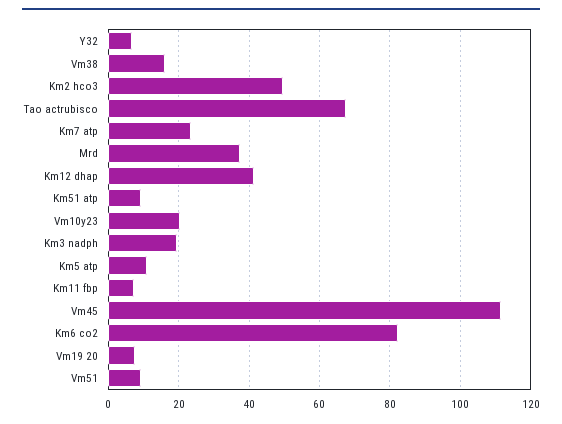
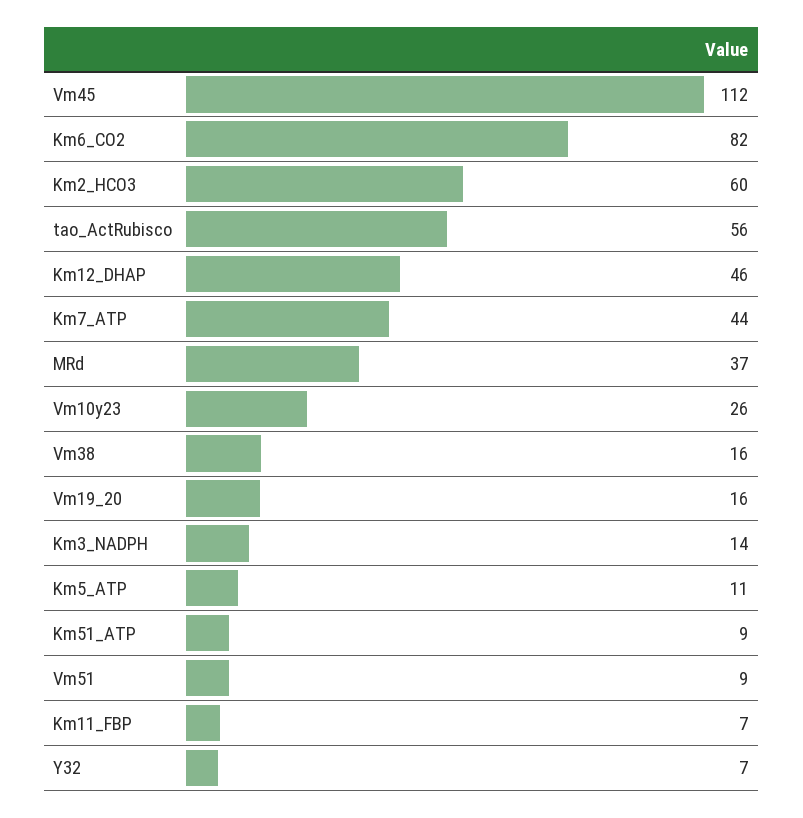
Km2 hco3: 50 -> 60
Tao actrubisco: 68 -> 56
Km7 atp: 24 -> 44
Km12 dhap: 42 -> 46
Vm10y23: 20 -> 26
Km3 nadph: 20 -> 14
Vm19 20: 8 -> 16

